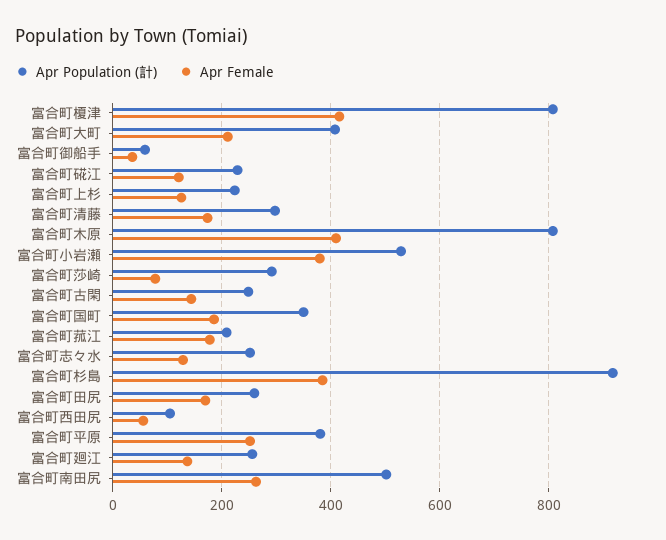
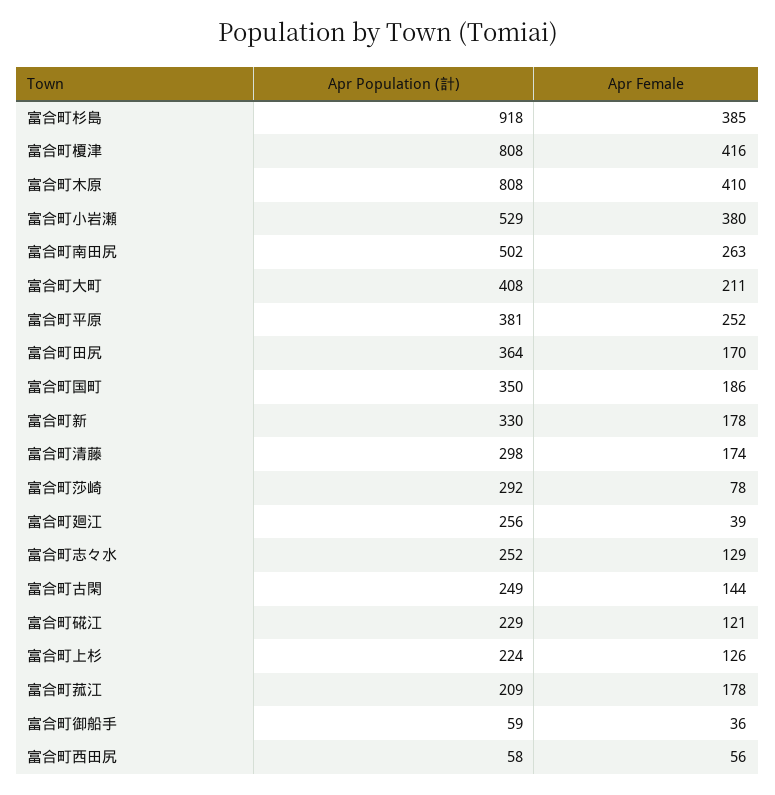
Apr Population (計), 富合町田尻: 260 -> 364
Apr Population (計), 富合町西田尻: 100 -> 58
Apr Female, 富合町廻江: 140 -> 39
Apr Population (計), 富合町新: none -> 330
Apr Female, 富合町新: none -> 178

